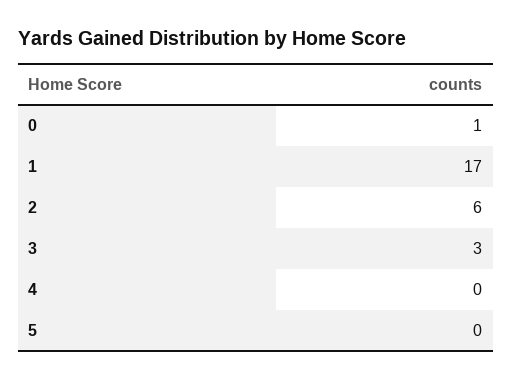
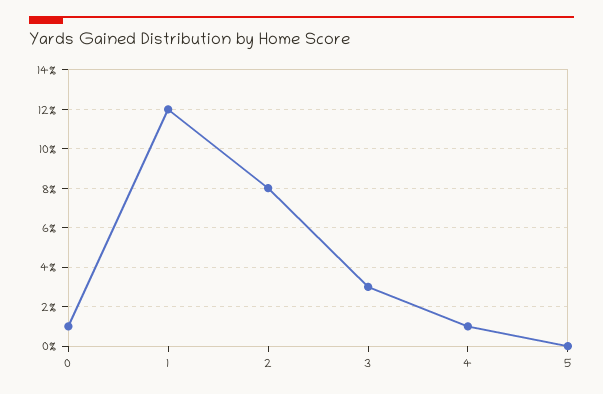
1: 17 -> 12
2: 6 -> 8
4: 0 -> 1

